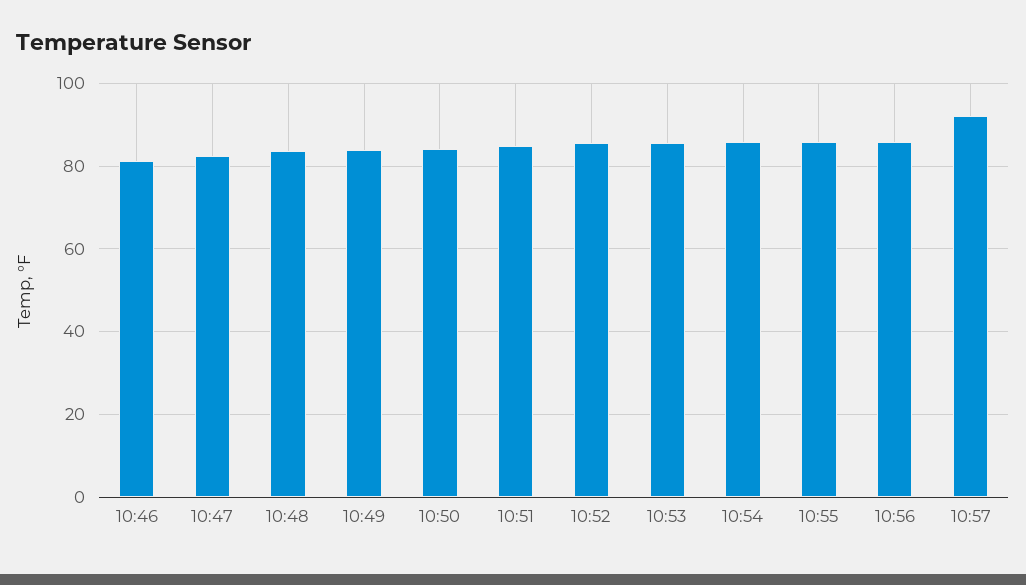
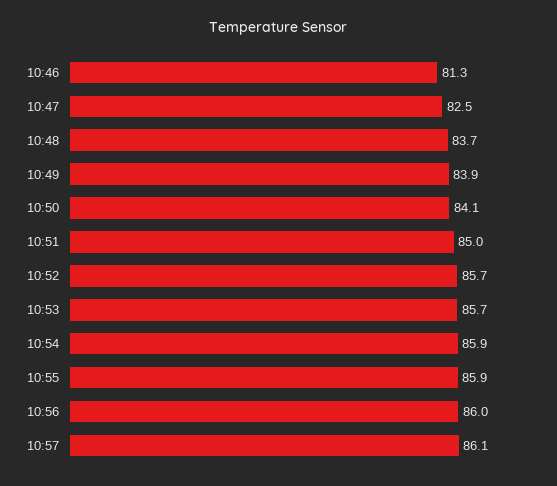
10:57: 92 -> 86.1

